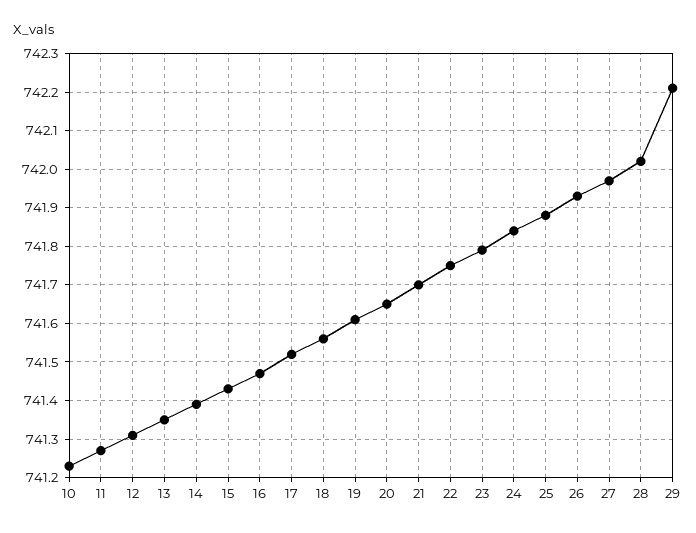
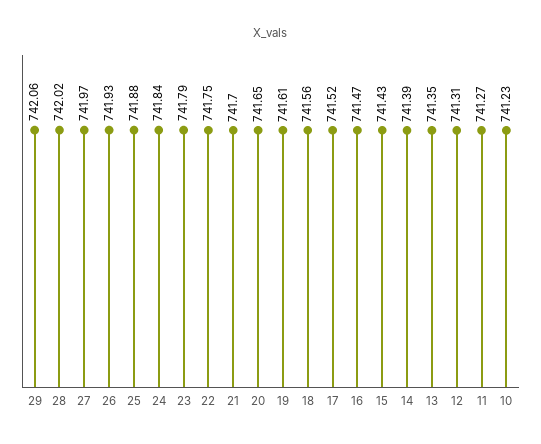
29: 742.2 -> 742.06

